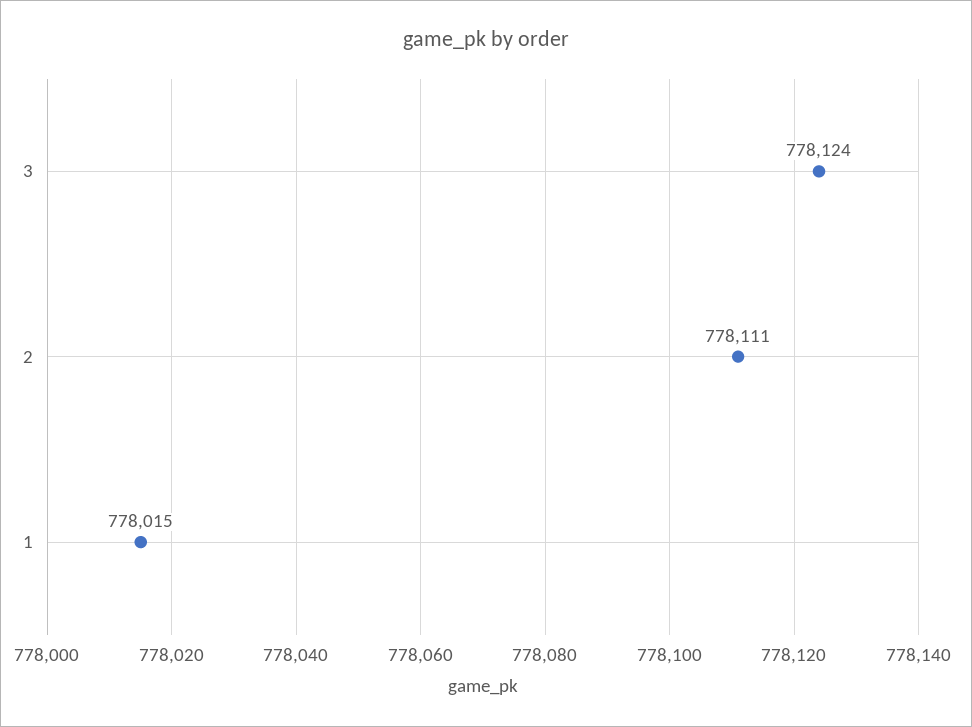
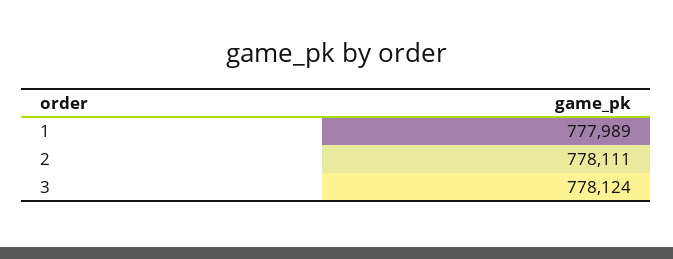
1: 778015 -> 777989

